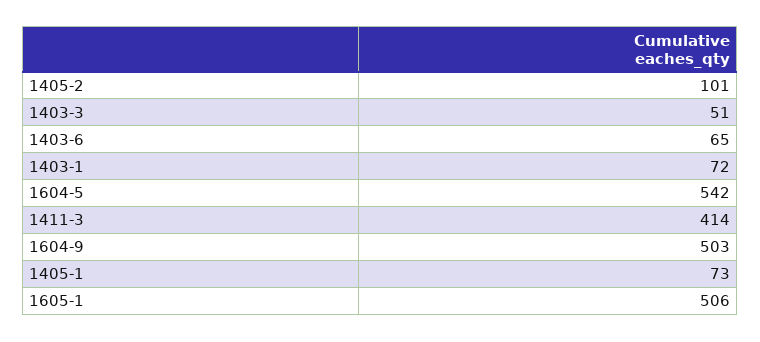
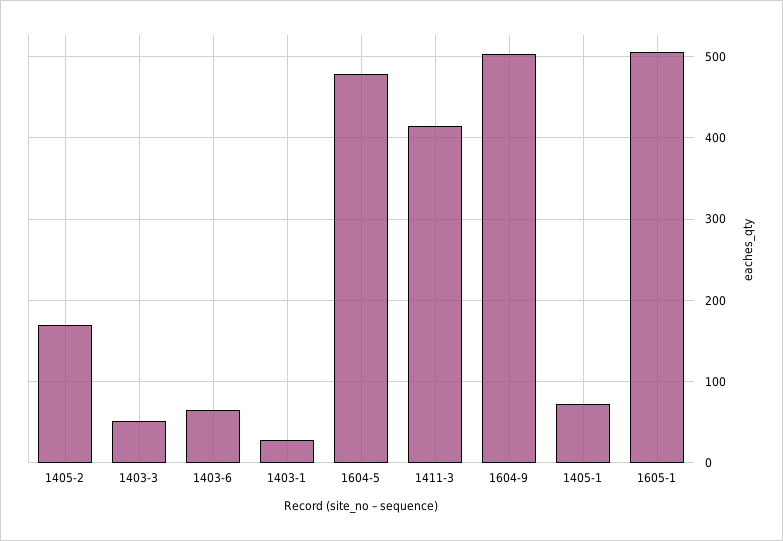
1405-2: 101 -> 170
1403-1: 72 -> 30
1604-5: 542 -> 480

